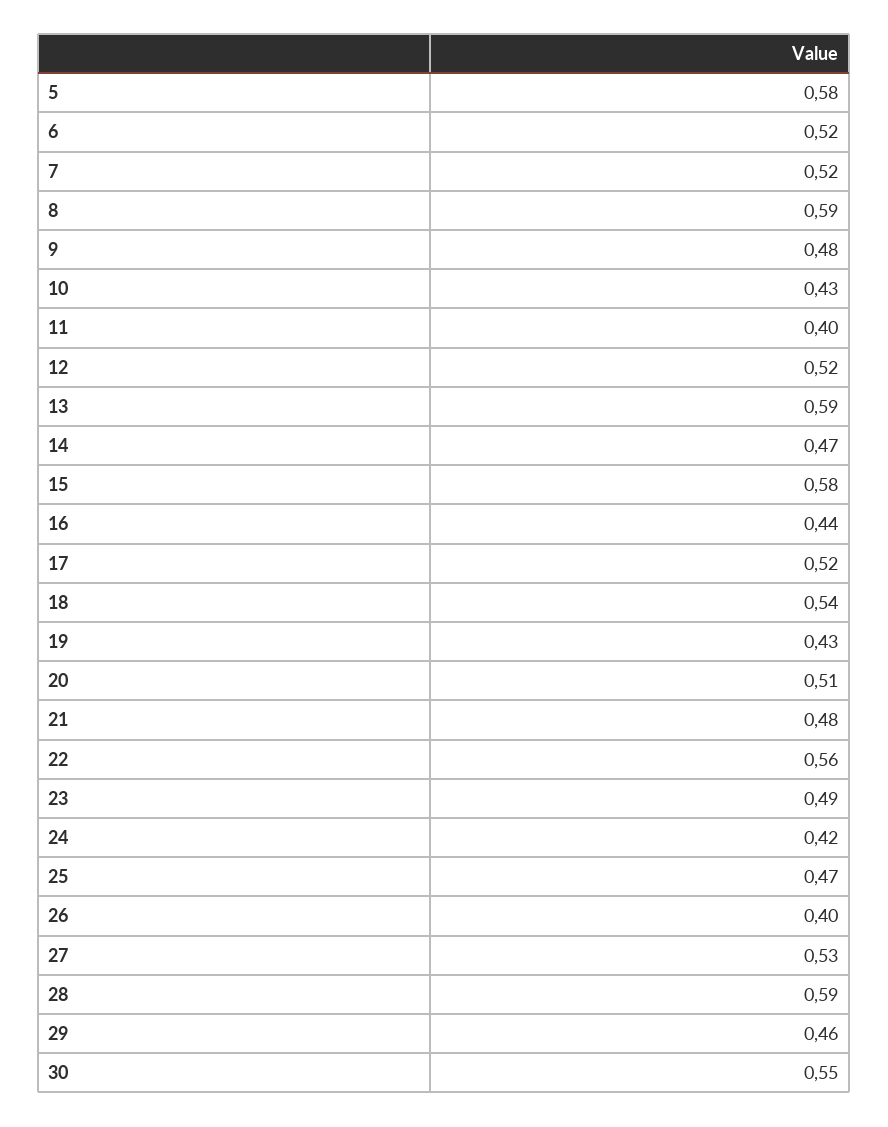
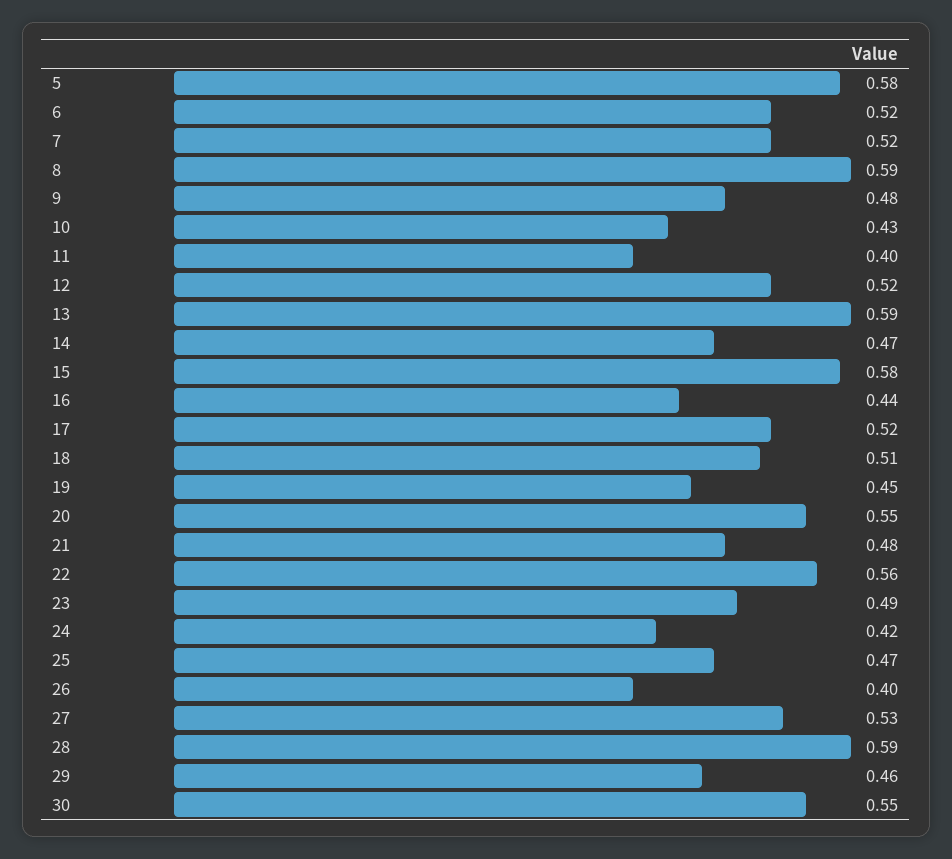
18: 0.54 -> 0.51
19: 0.43 -> 0.45
20: 0.51 -> 0.55

